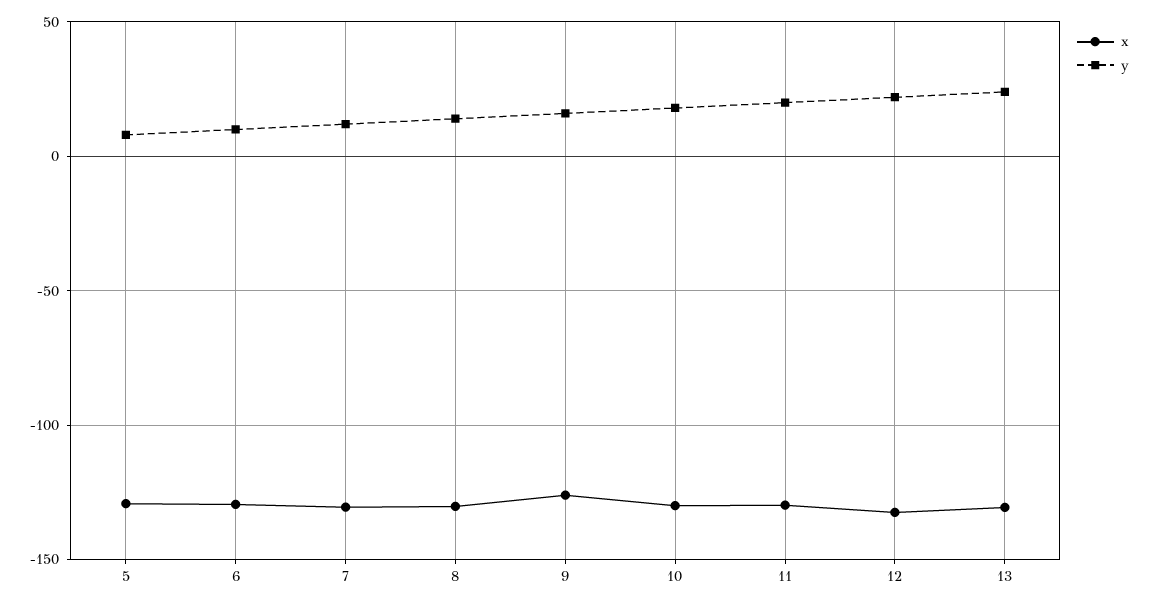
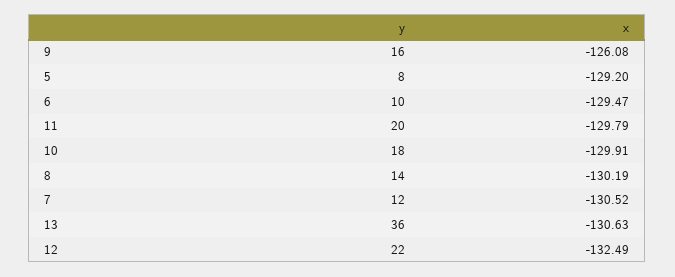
y, 13: 25 -> 36

